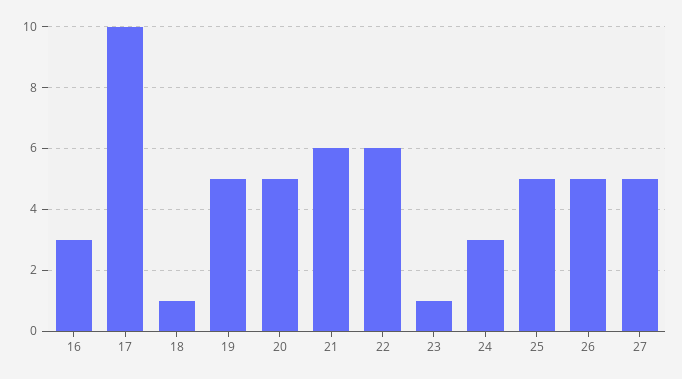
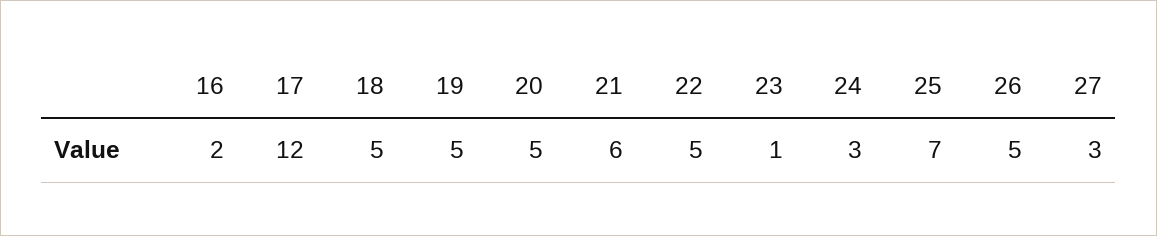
16: 3 -> 2
17: 10 -> 12
18: 1 -> 5
22: 6 -> 5
25: 5 -> 7
27: 5 -> 3

